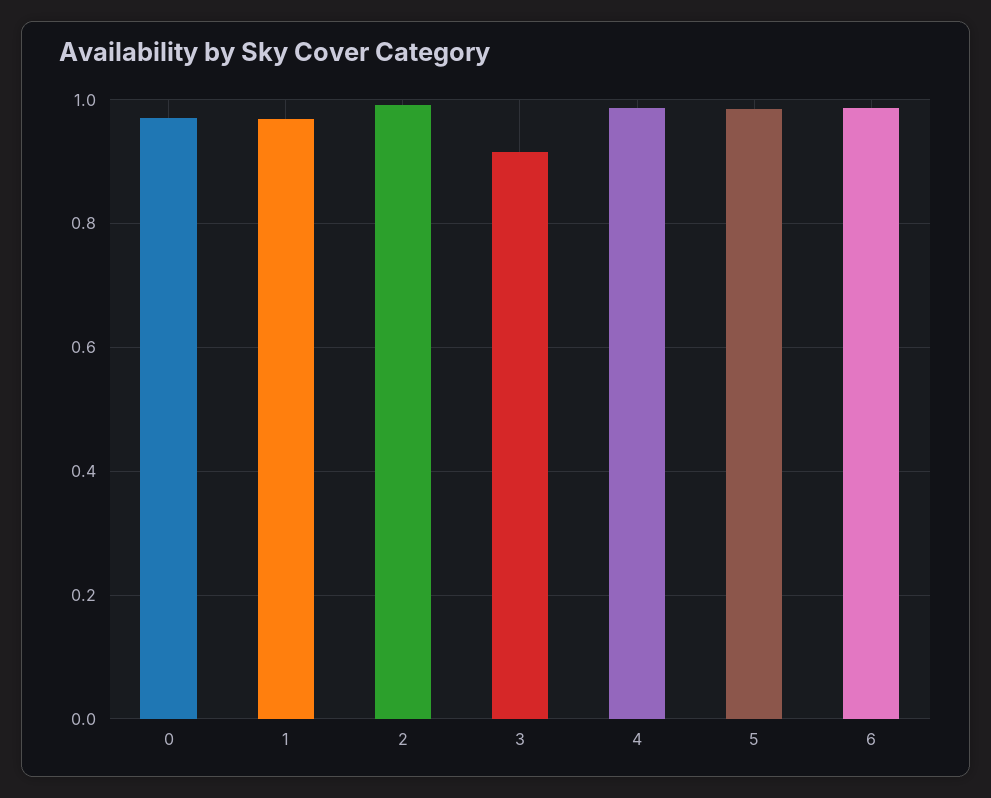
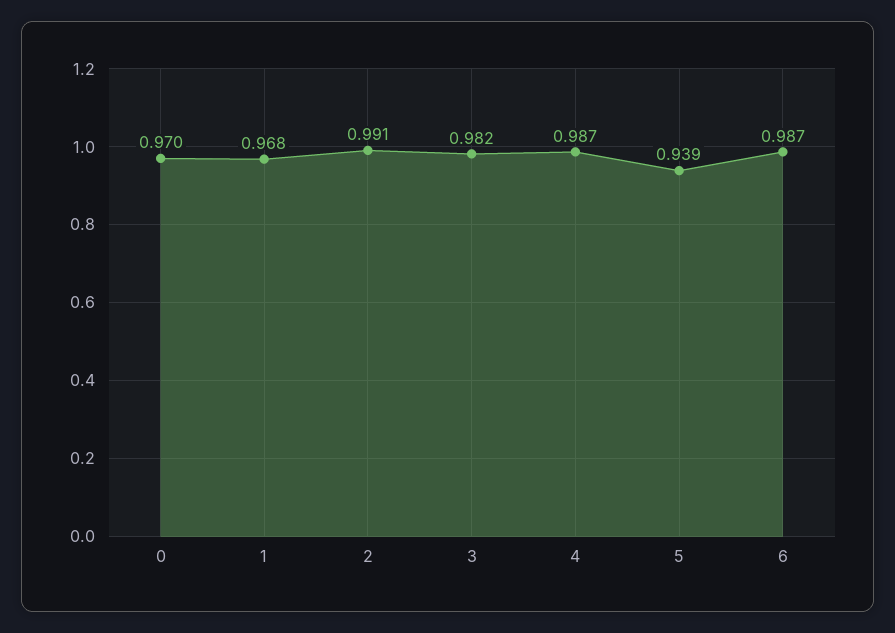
3: 0.92 -> 0.982
5: 0.98 -> 0.939

